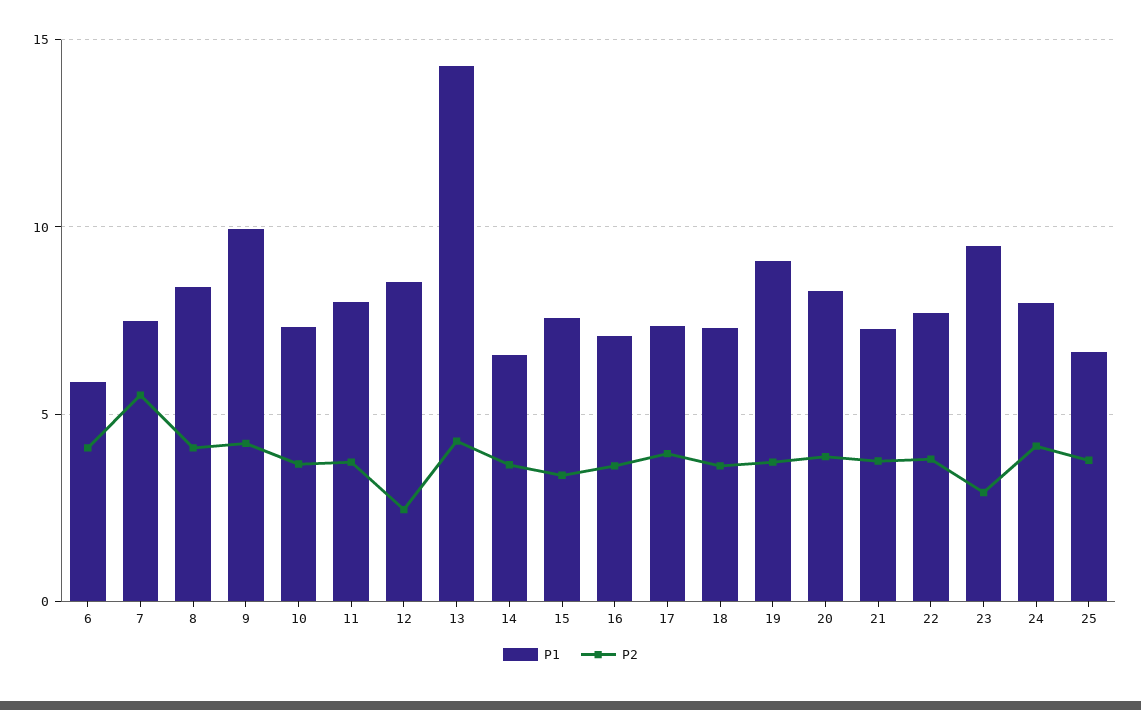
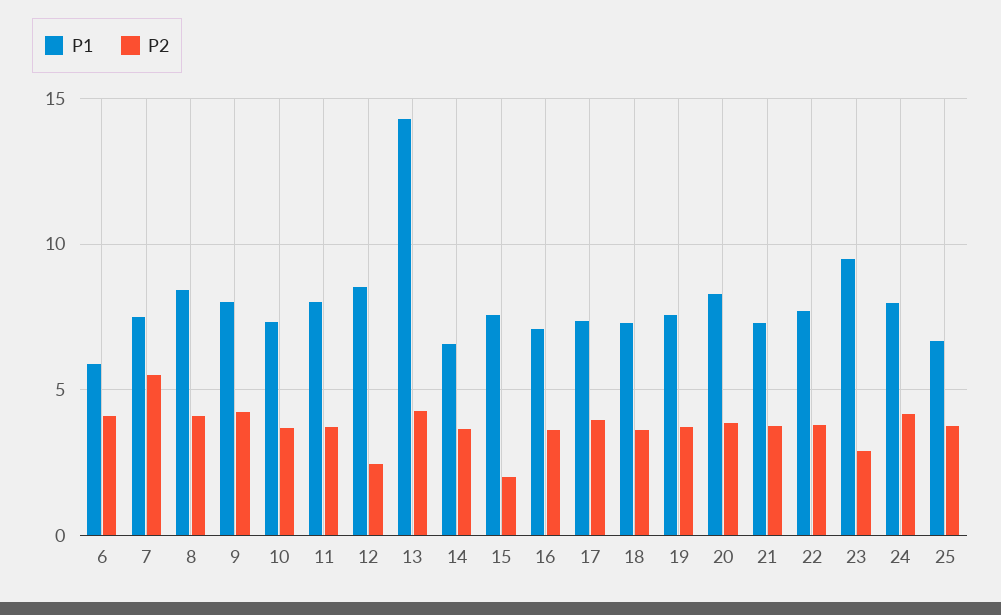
P1, 9: 10 -> 8
P2, 15: 3.5 -> 2
P1, 19: 9 -> 7.5

